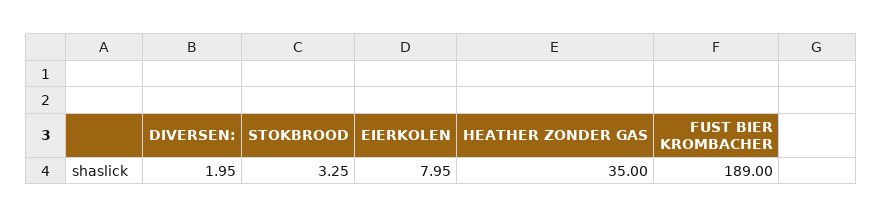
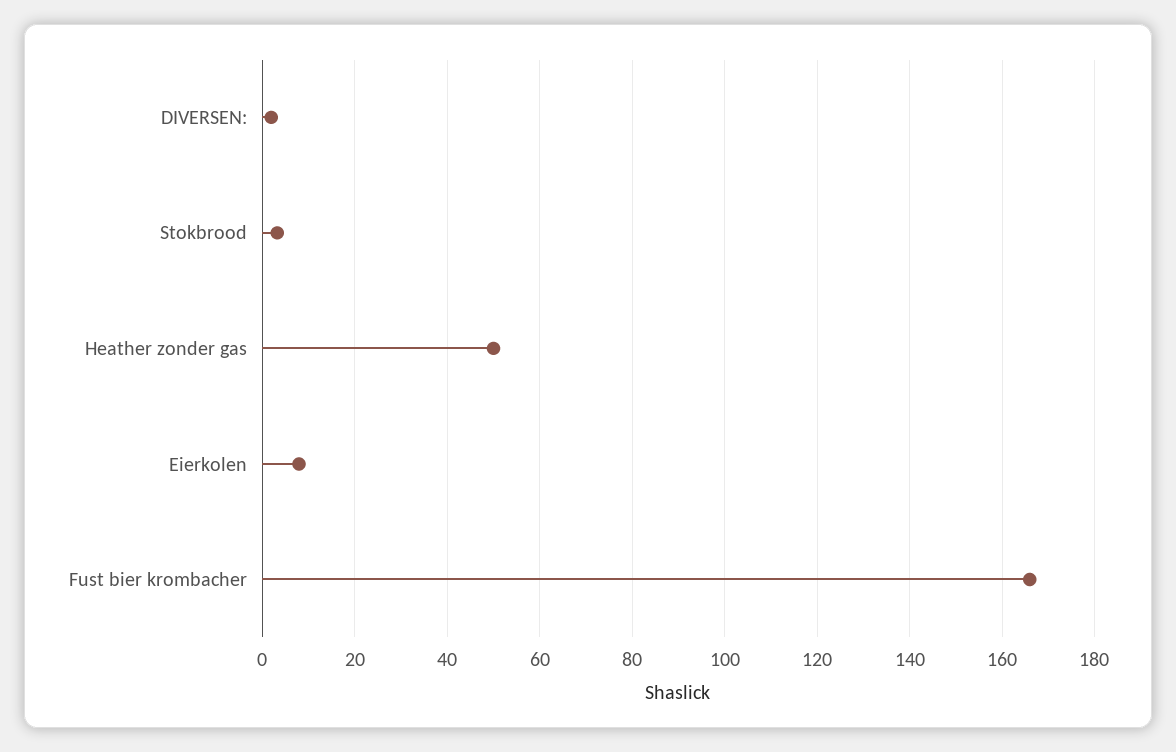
HEATHER ZONDER GAS: 35 -> 50
FUST BIER KROMBACHER: 189 -> 166

